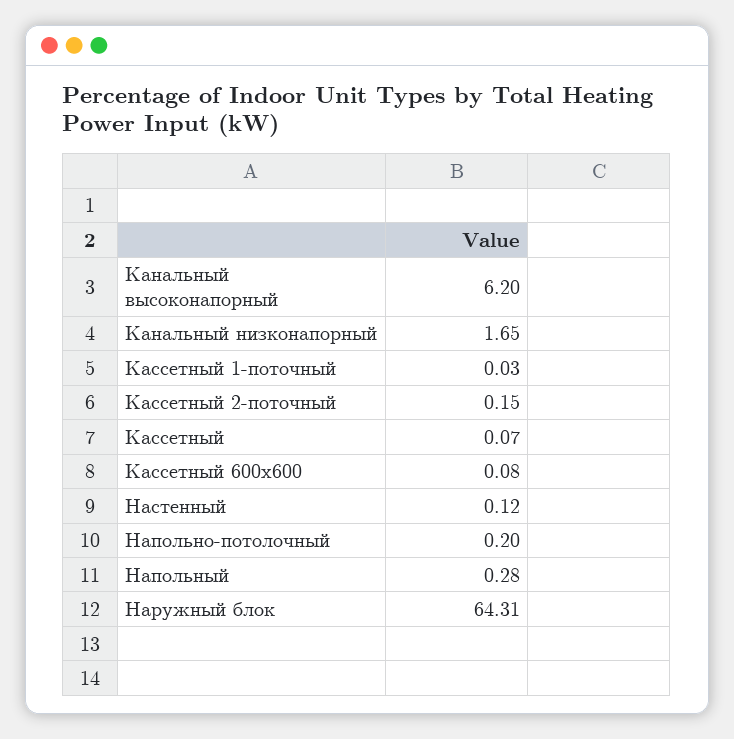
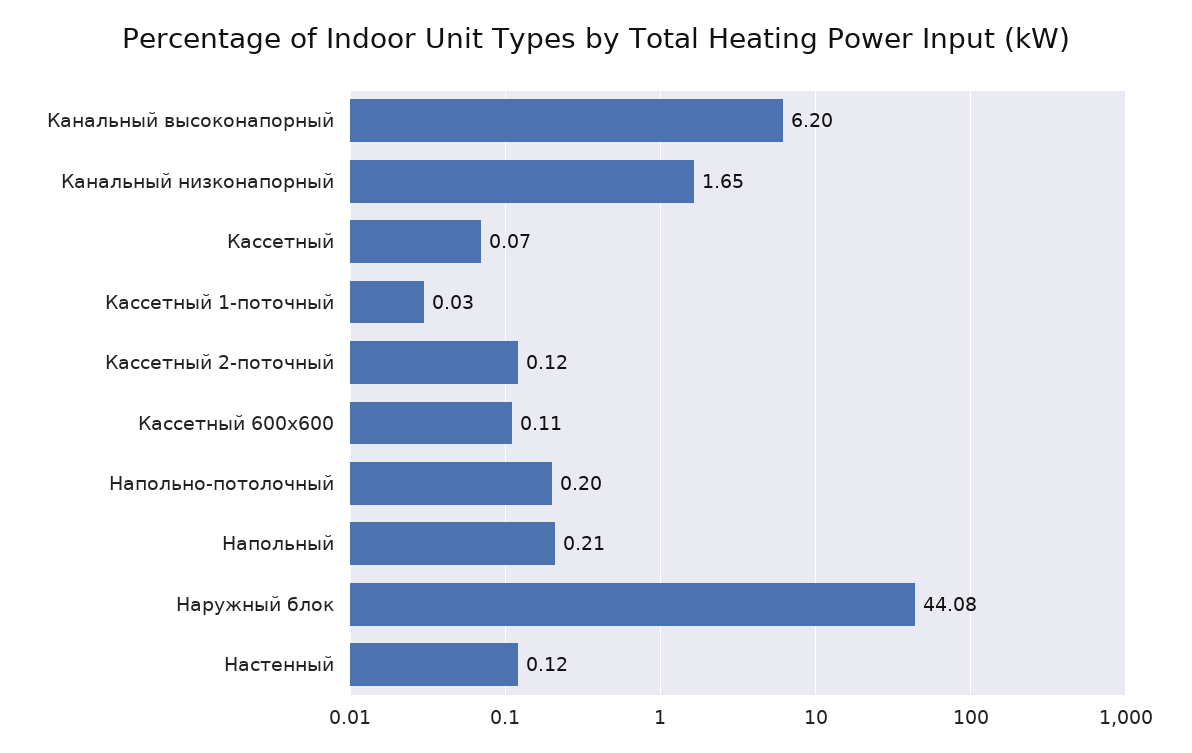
Кассетный 2-поточный: 0.15 -> 0.12
Кассетный 600х600: 0.08 -> 0.11
Напольный: 0.28 -> 0.21
Наружный блок: 64.31 -> 44.08

